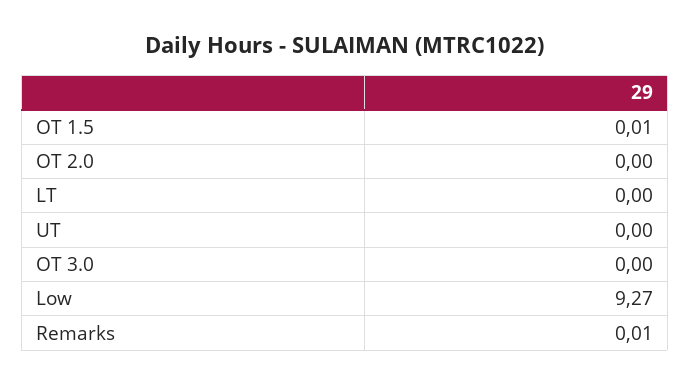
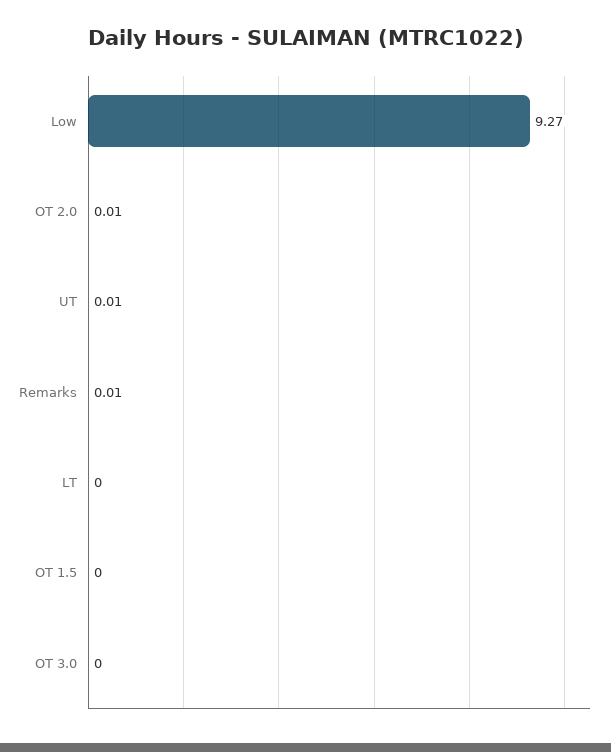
OT 1.5: 0.01 -> 0
OT 2.0: 0 -> 0.01
UT: 0 -> 0.01

